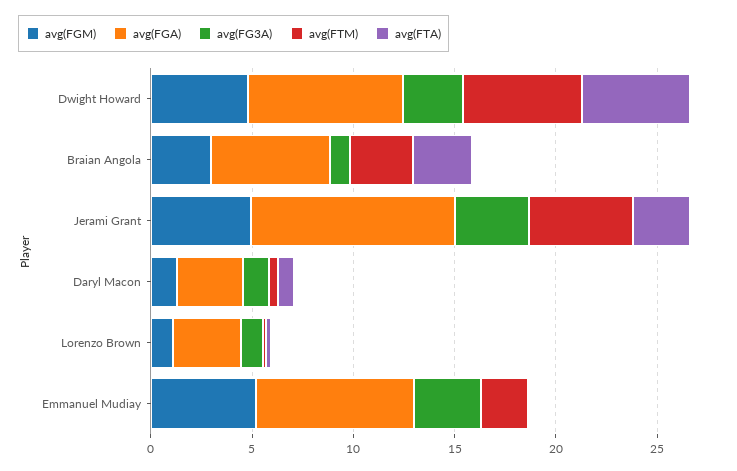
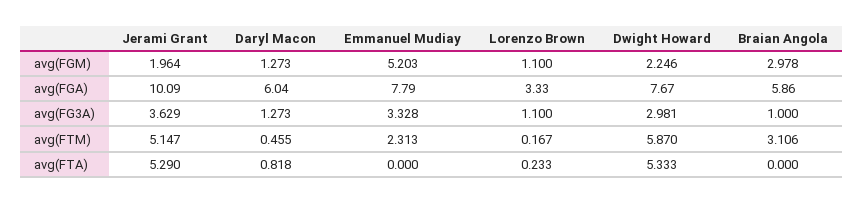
avg(FGM), Dwight Howard: 5 -> 2.246
avg(FTA), Braian Angola: 3 -> 0
avg(FGM), Jerami Grant: 5 -> 1.964
avg(FTA), Jerami Grant: 3 -> 5.29
avg(FGA), Daryl Macon: 3 -> 6.04

